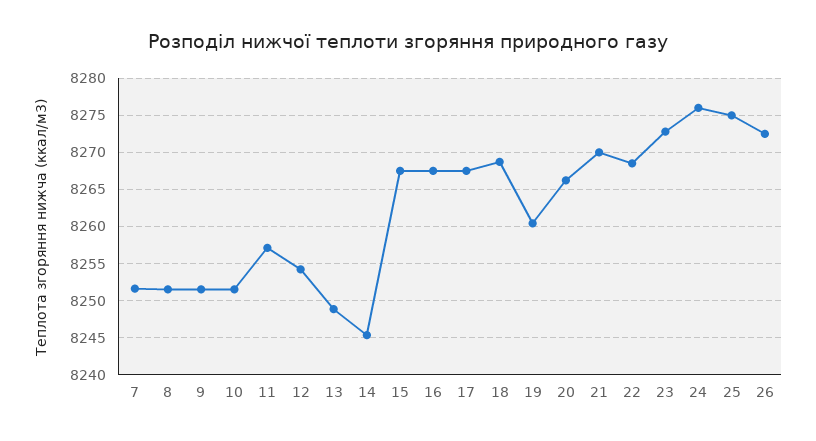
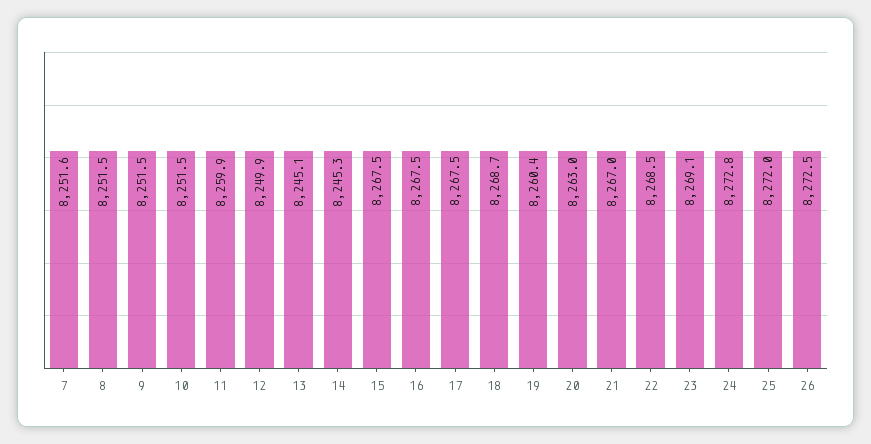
11: 8257 -> 8259.9
12: 8254 -> 8249.9
13: 8249 -> 8245.1
20: 8266 -> 8263
21: 8270 -> 8267
23: 8273 -> 8269.1
24: 8276 -> 8272.8
25: 8275 -> 8272

